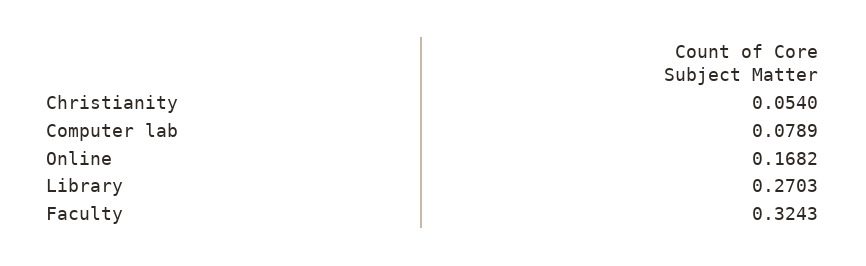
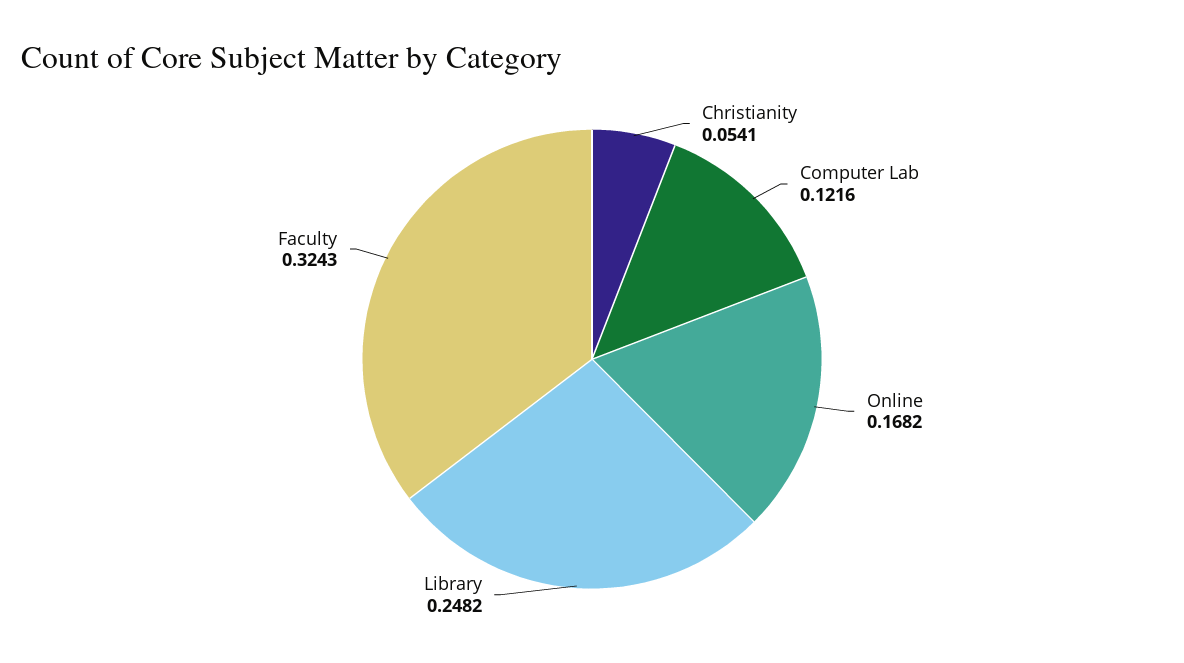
Christianity: 0.054 -> 0.0541
Computer lab: 0.0789 -> 0.1216
Library: 0.2703 -> 0.2482

